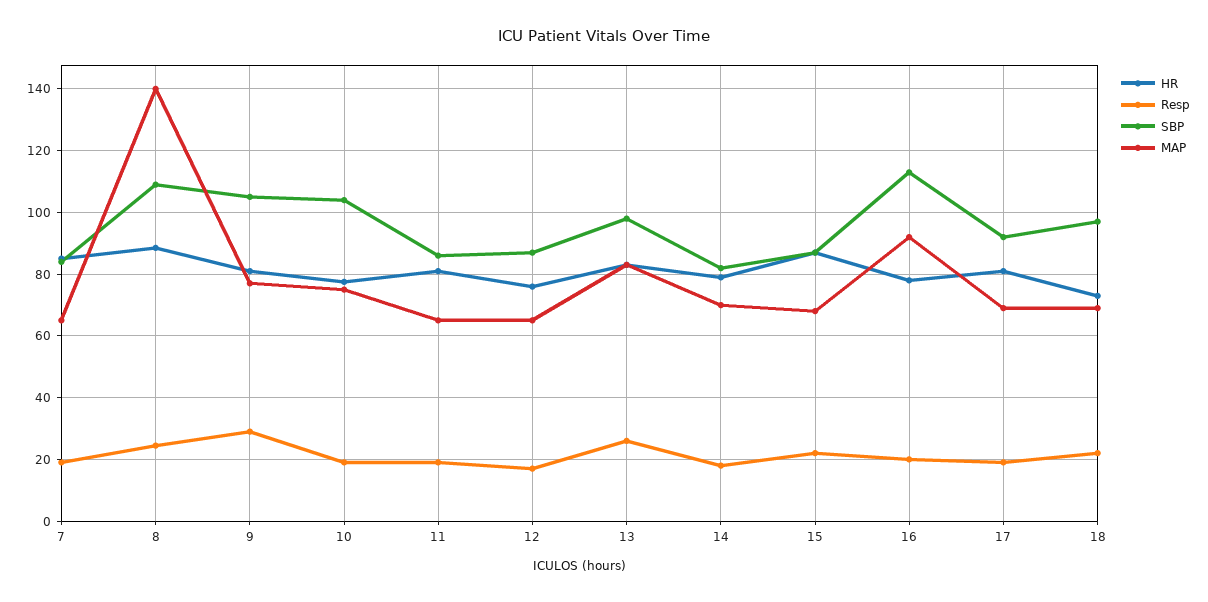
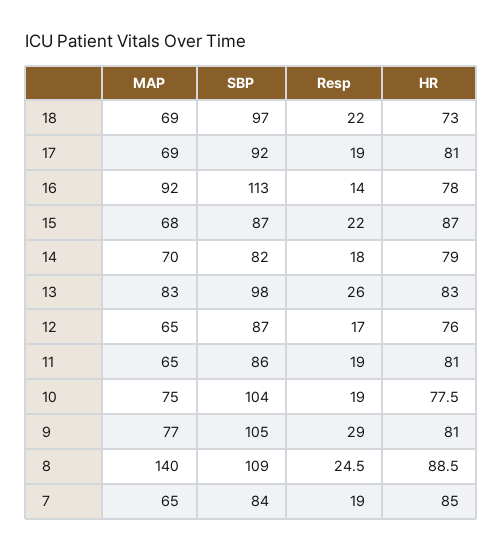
Resp, 16: 20 -> 14

